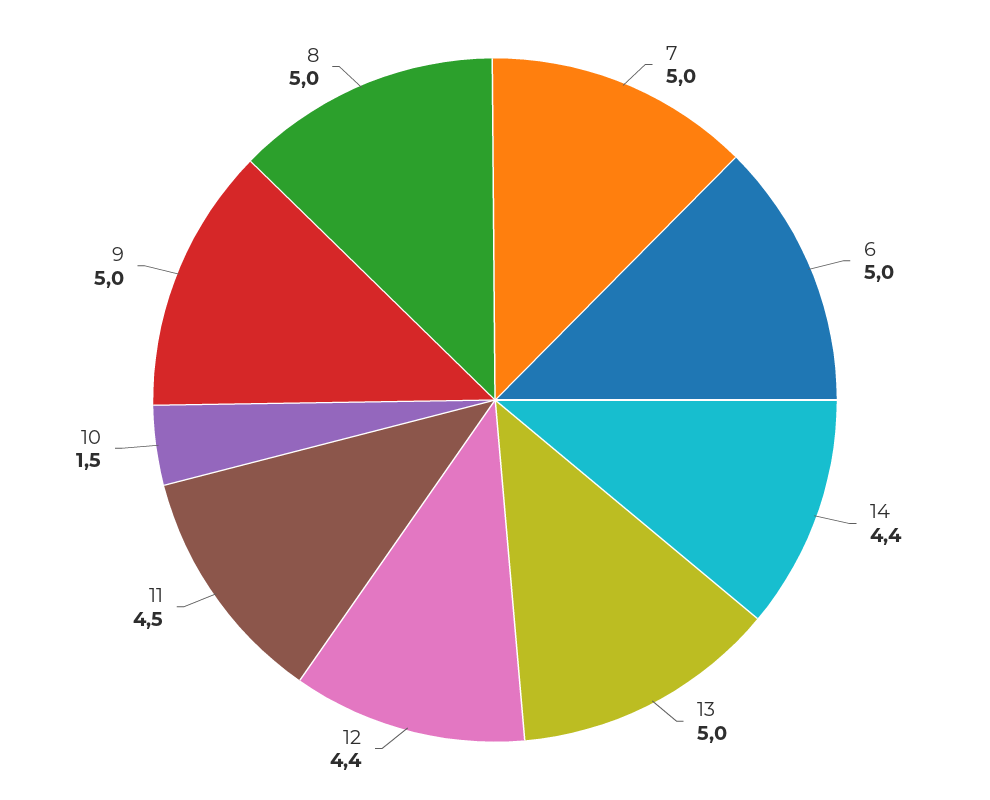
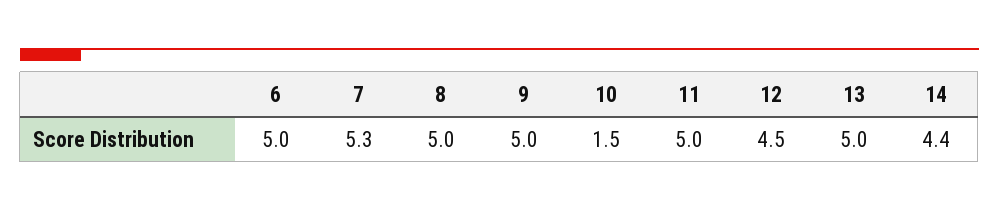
7: 5 -> 5.3
12: 4.4 -> 4.5
11: 4.5 -> 5

